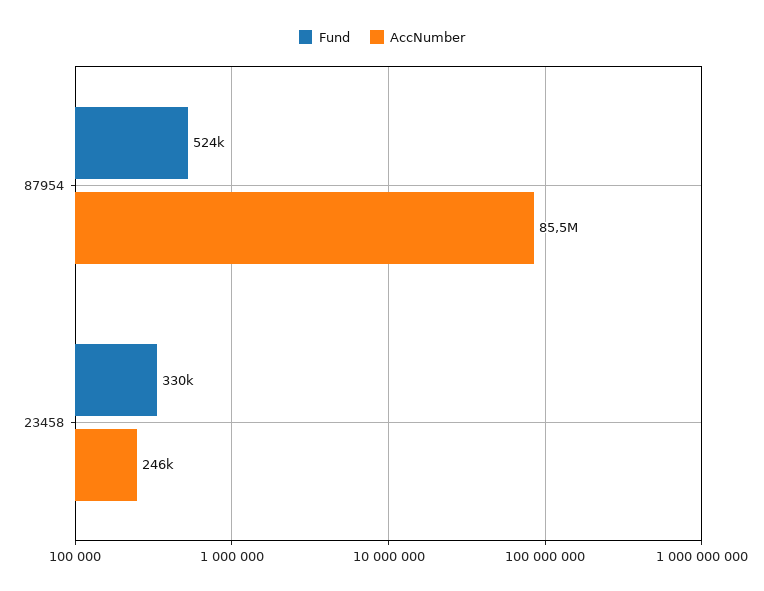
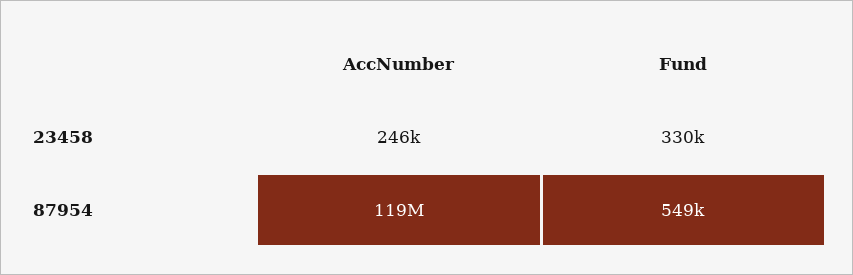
Fund, 87954: 524000 -> 549000
AccNumber, 87954: 85500000 -> 119000000

